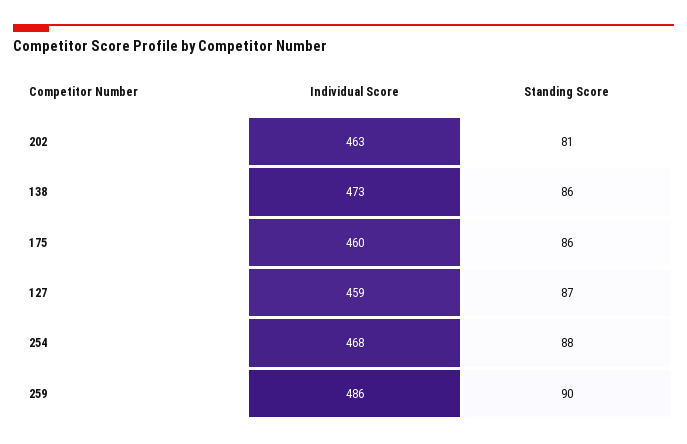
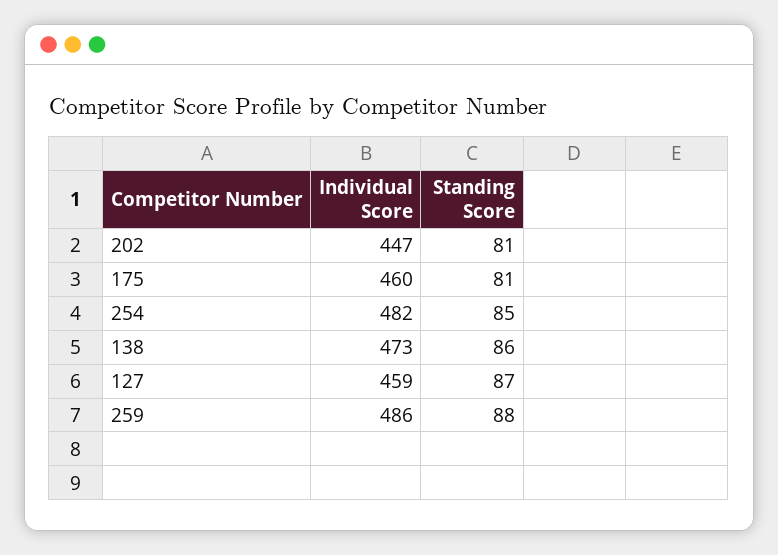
Individual Score, 202: 463 -> 447
Standing Score, 175: 86 -> 81
Individual Score, 254: 468 -> 482
Standing Score, 254: 88 -> 85
Standing Score, 259: 90 -> 88

